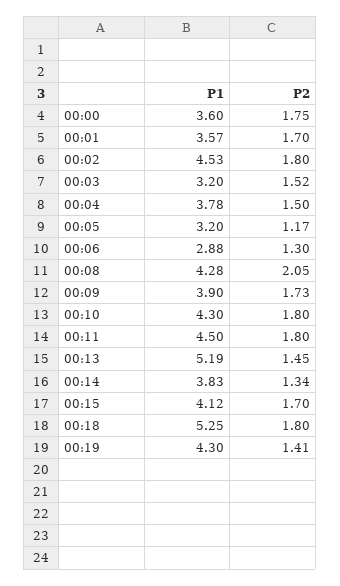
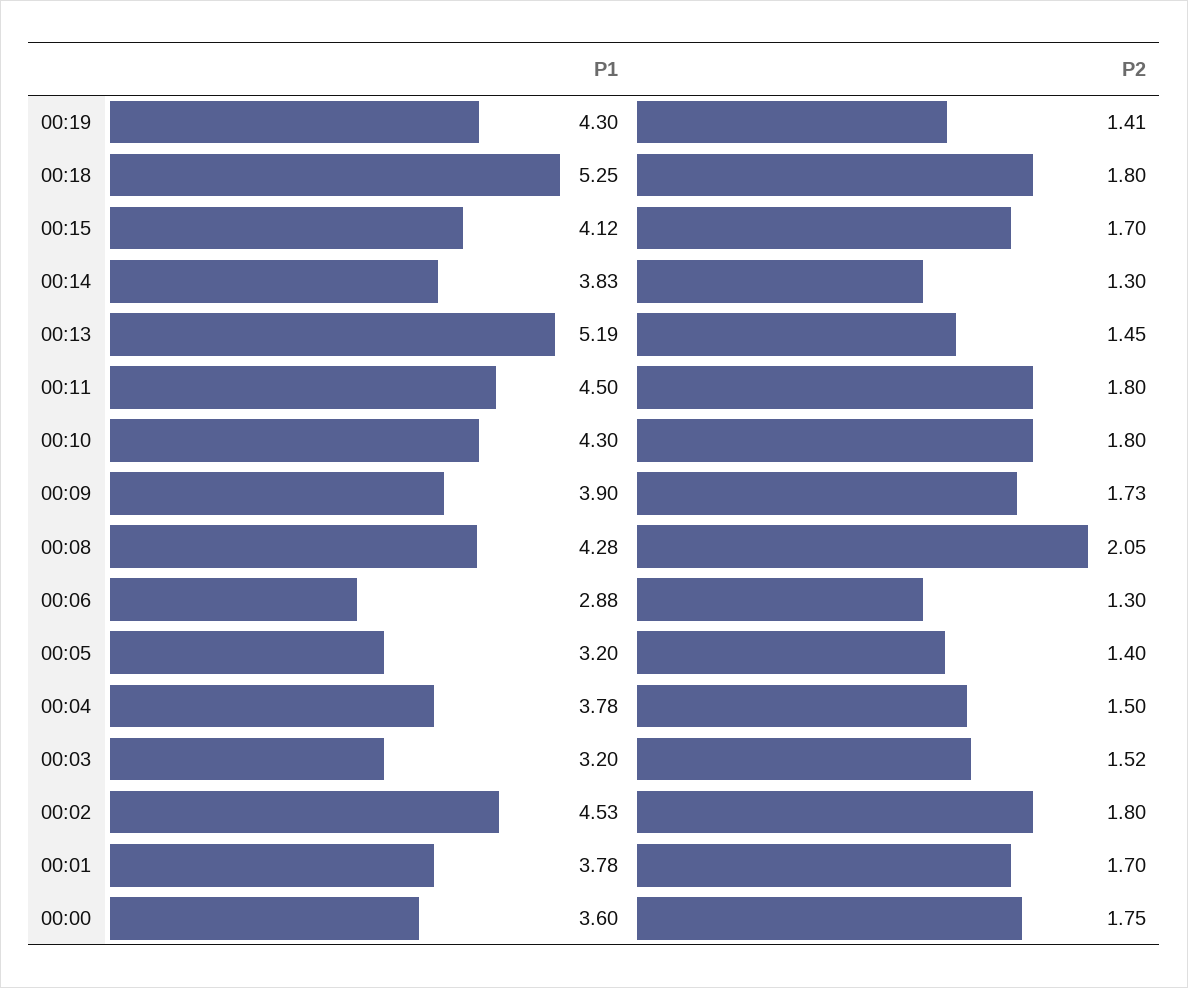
P1, 00:01: 3.57 -> 3.78
P2, 00:05: 1.17 -> 1.4
P2, 00:14: 1.34 -> 1.3

